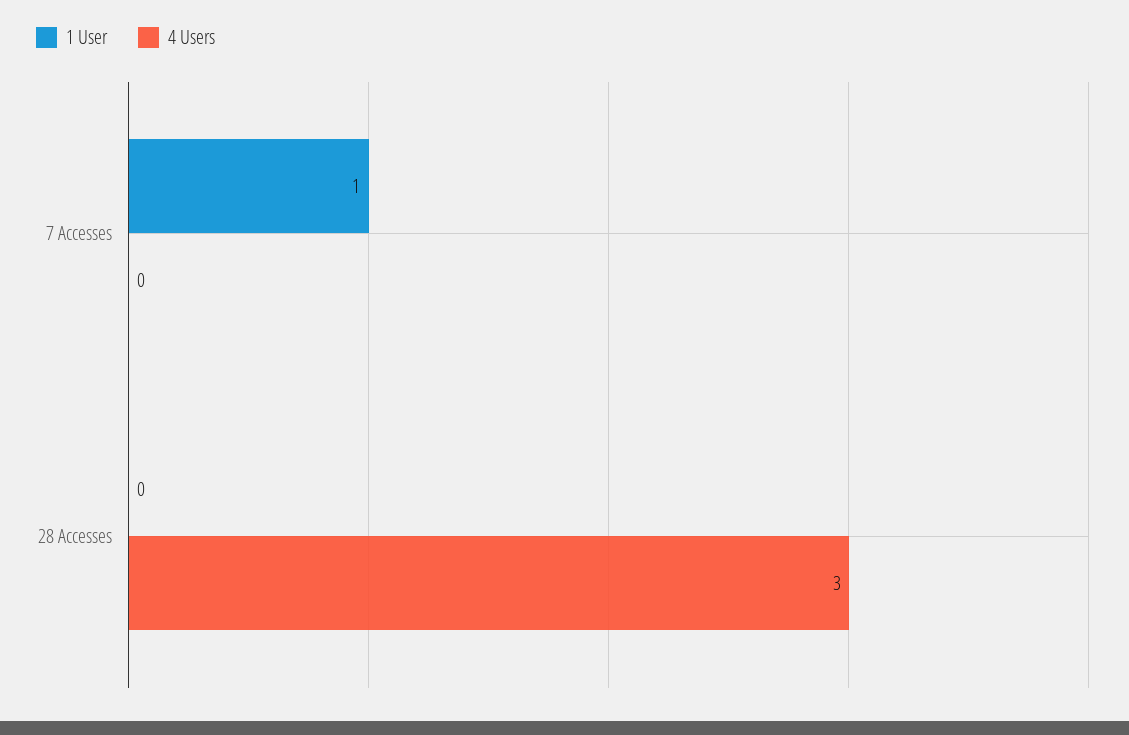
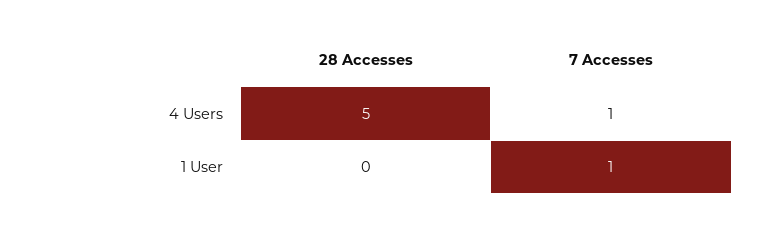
4 Users, 7 Accesses: 0 -> 1
4 Users, 28 Accesses: 3 -> 5

